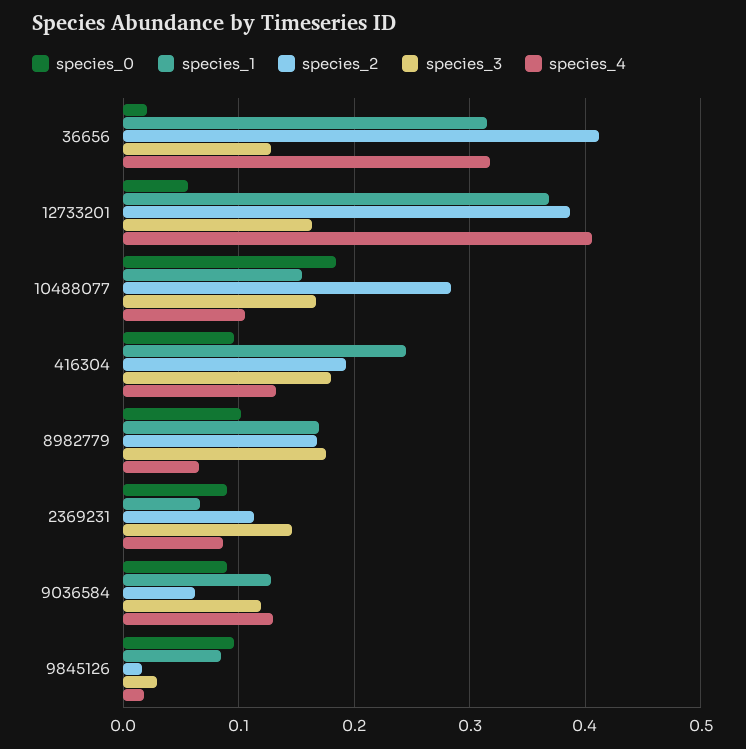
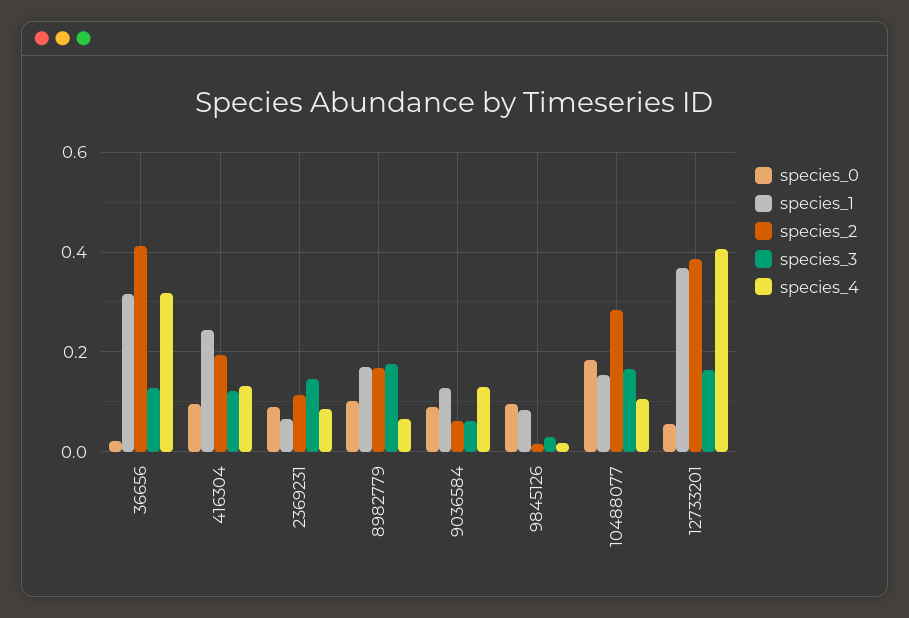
species_3, 416304: 0.18 -> 0.12
species_3, 9036584: 0.12 -> 0.06

